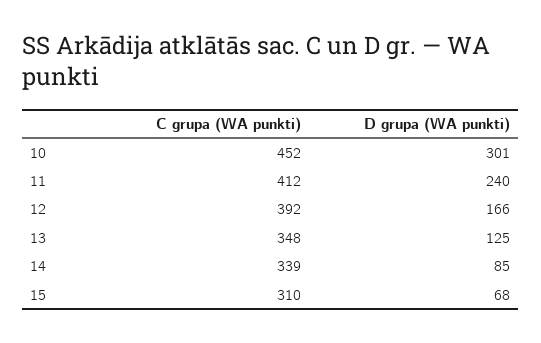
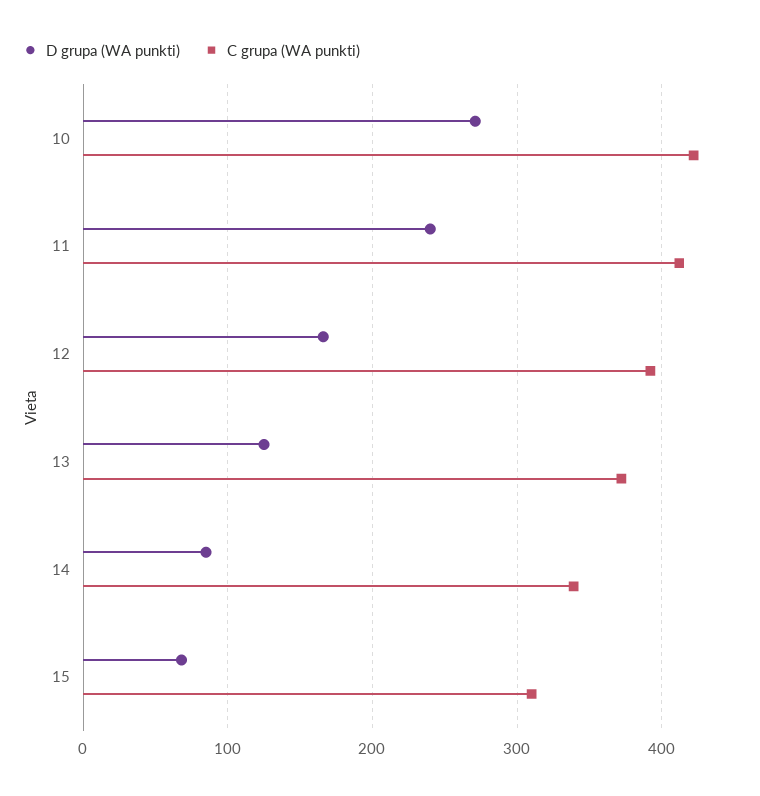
C grupa (WA punkti), 10: 452 -> 420
D grupa (WA punkti), 10: 301 -> 270
C grupa (WA punkti), 13: 348 -> 370

